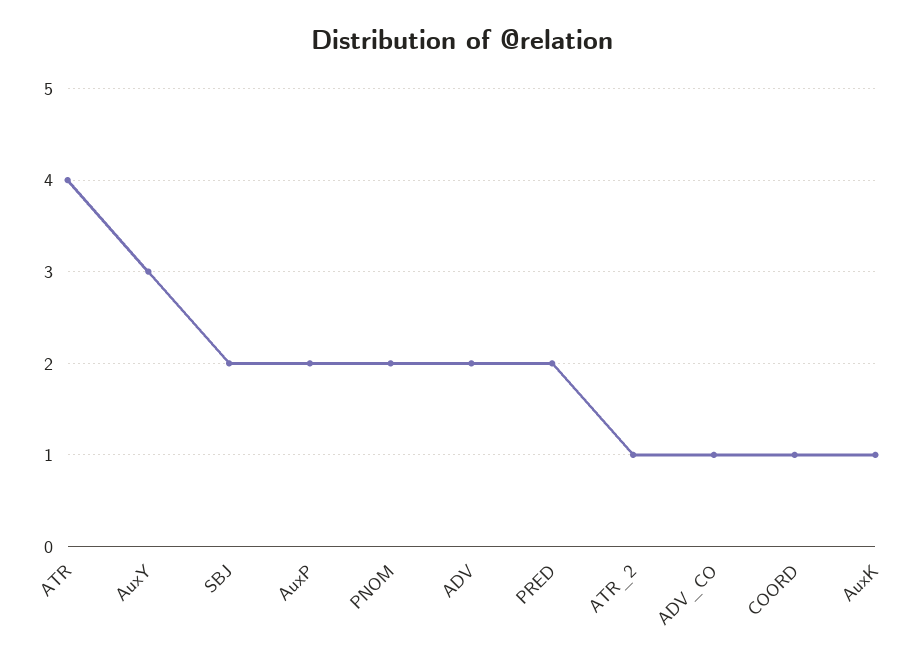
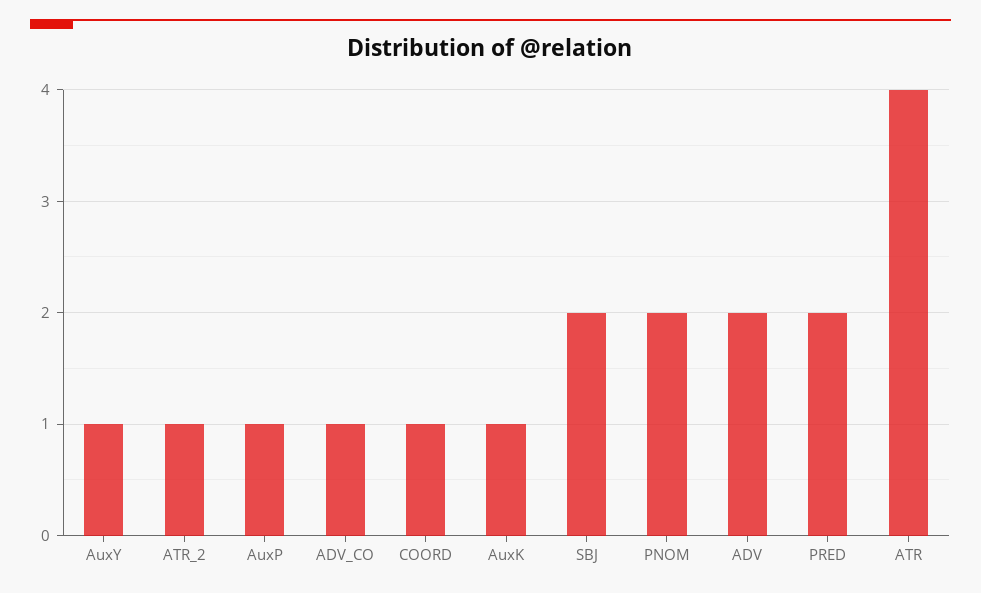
AuxY: 3 -> 1
AuxP: 2 -> 1

